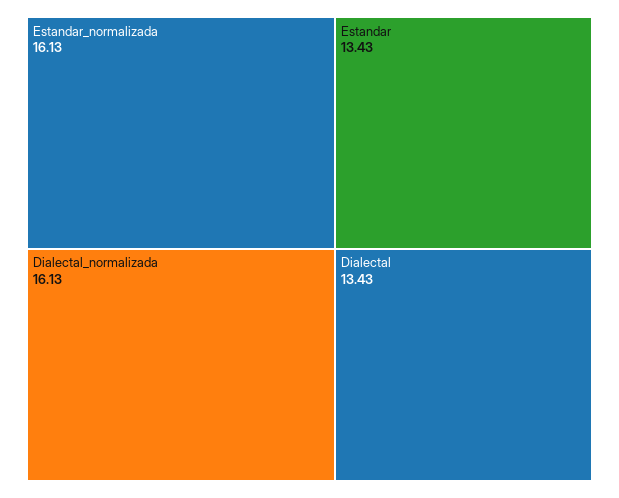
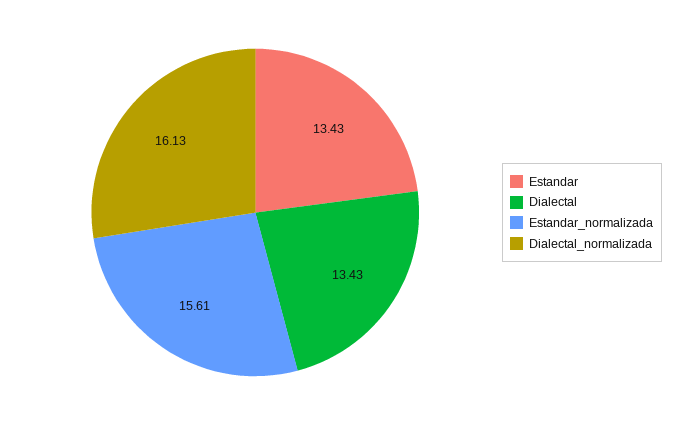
Estandar_normalizada: 16.13 -> 15.61

